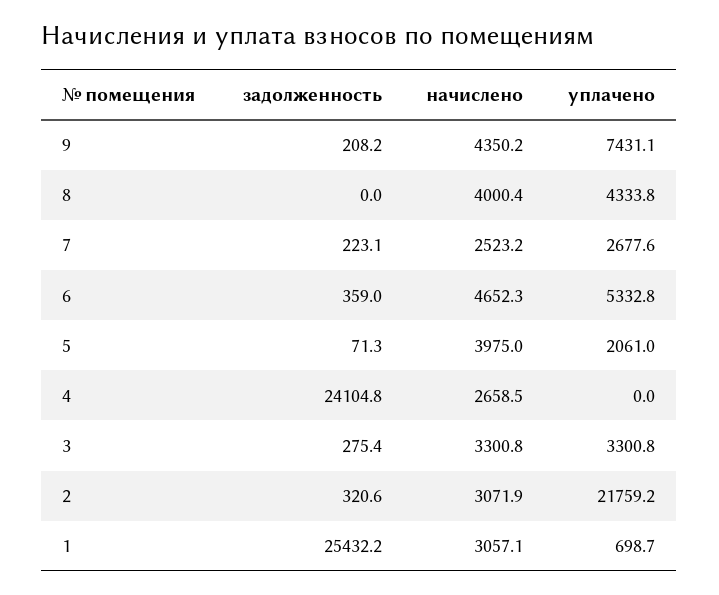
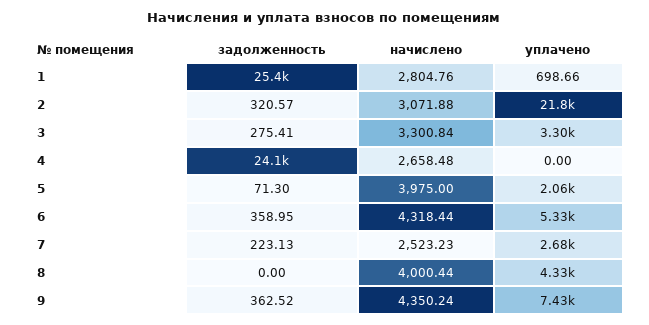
задолженность, 9: 208.2 -> 362.52
начислено, 6: 4652.3 -> 4318.44
начислено, 1: 3057.1 -> 2804.76

